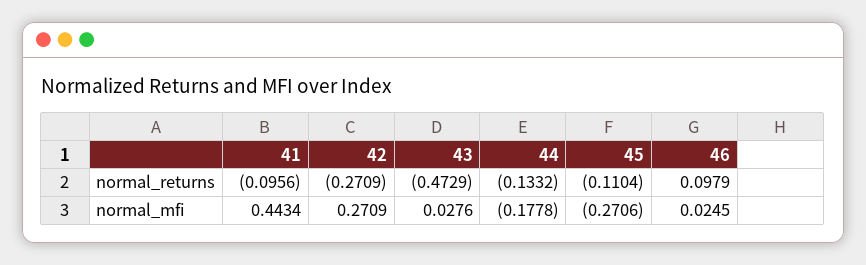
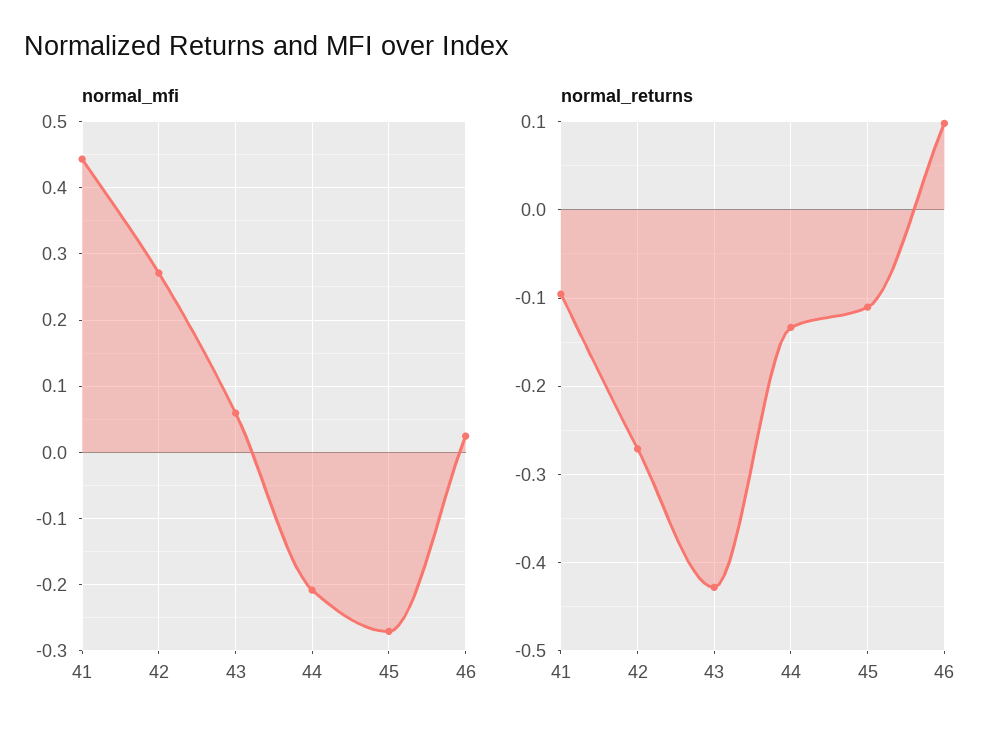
normal_returns, 43: -0.4729 -> -0.43
normal_mfi, 43: 0.0276 -> 0.06
normal_mfi, 44: -0.1778 -> -0.21

